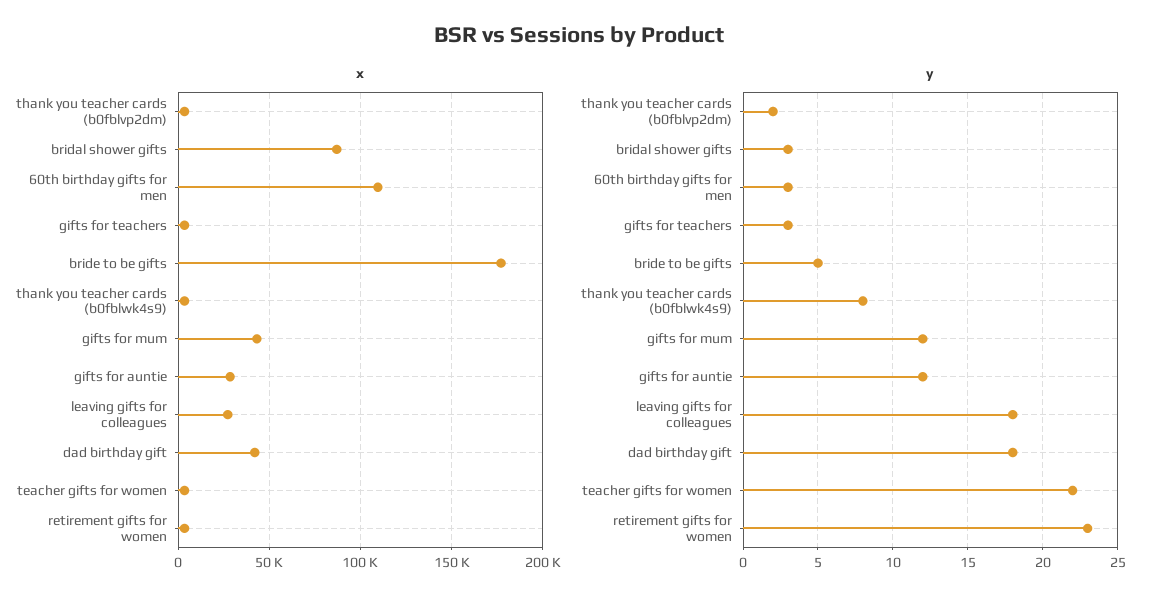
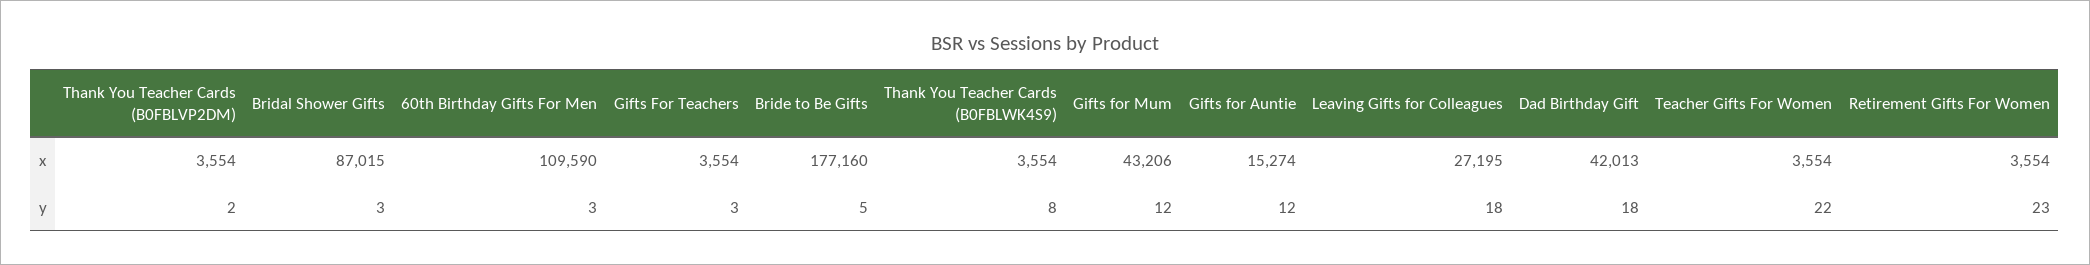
x, gifts for auntie: 30000 -> 15274

